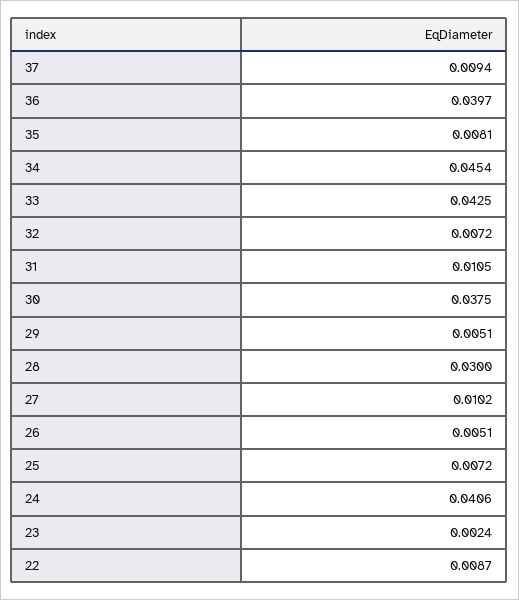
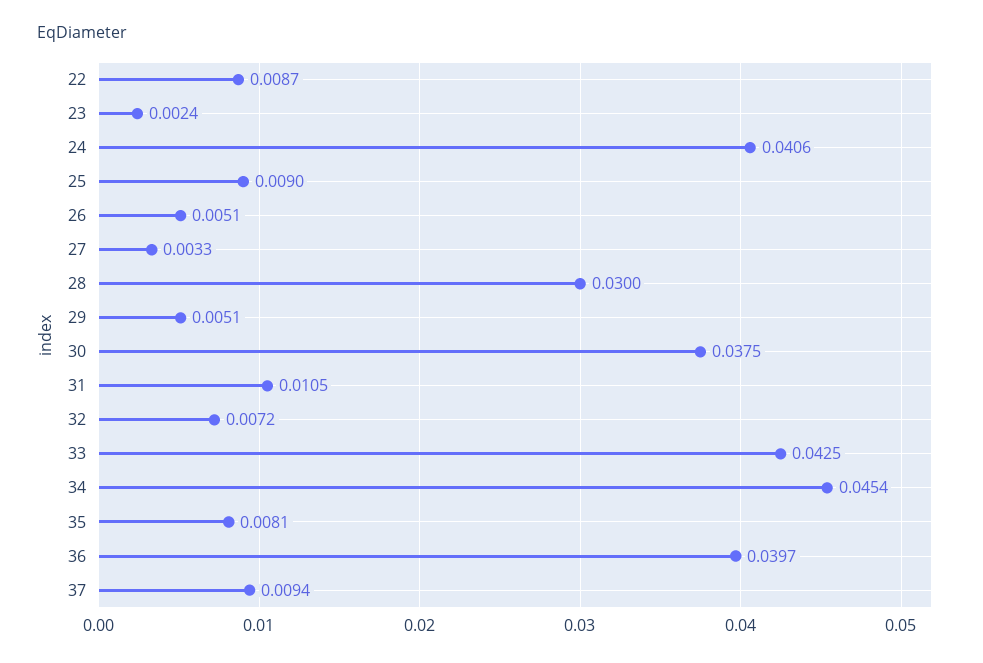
27: 0.0102 -> 0.0033
25: 0.0072 -> 0.009

